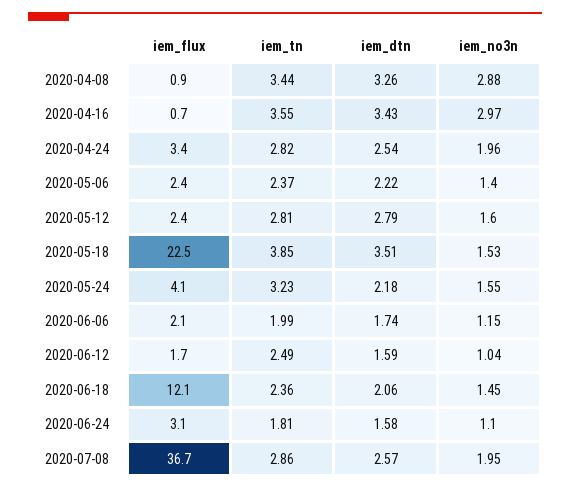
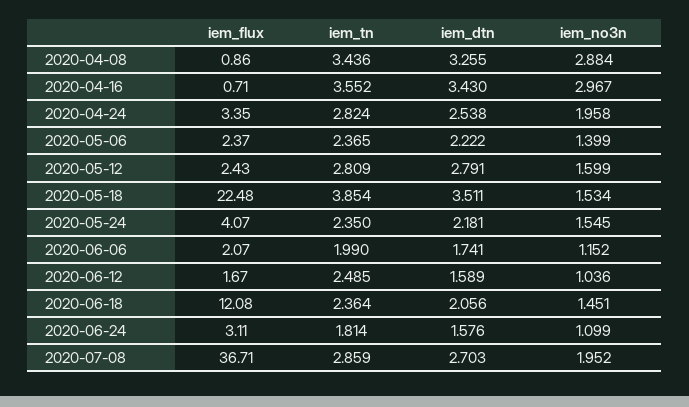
iem_tn, 2020-05-24: 3.23 -> 2.35
iem_dtn, 2020-07-08: 2.57 -> 2.703

